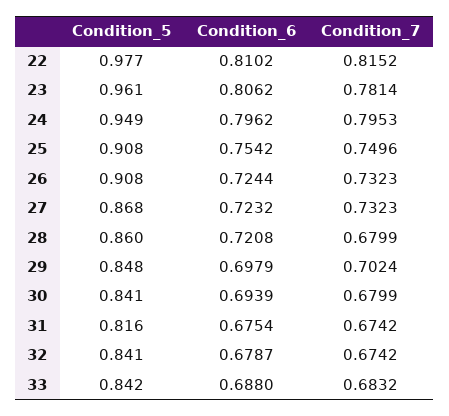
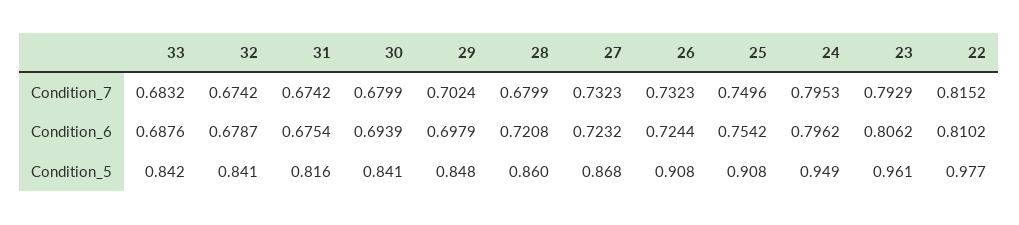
Condition_7, 23: 0.7814 -> 0.7929
Condition_6, 33: 0.688 -> 0.6876

